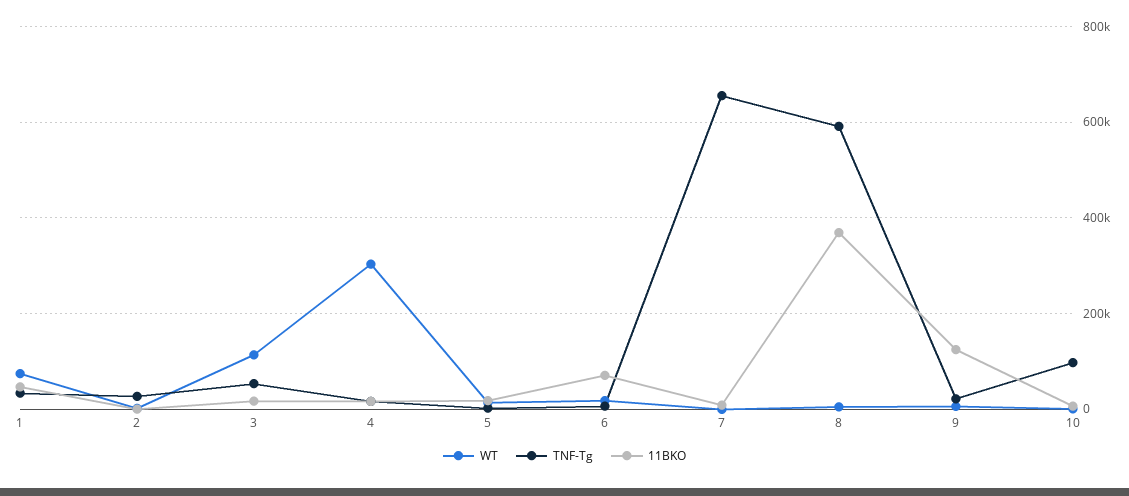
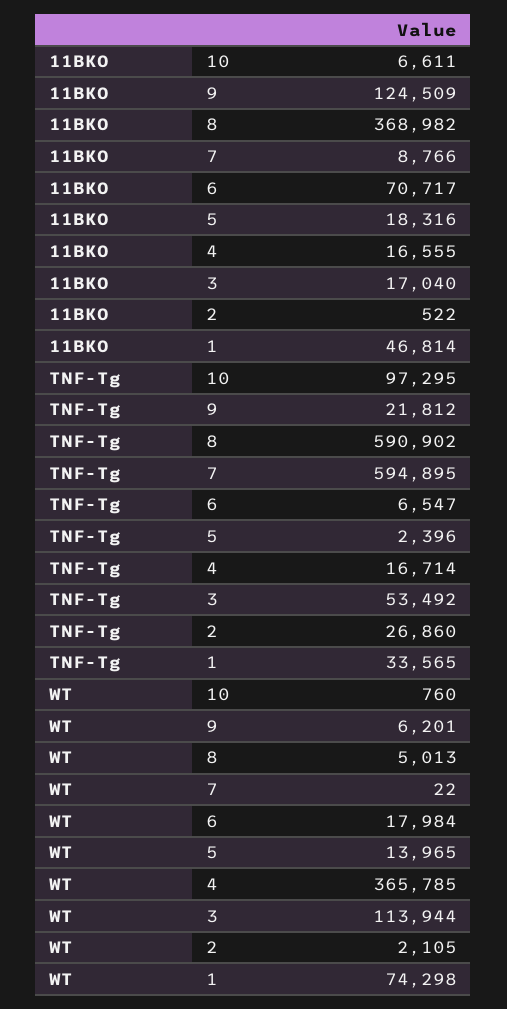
WT, 4: 300000 -> 365785
TNF-Tg, 7: 660000 -> 594895

